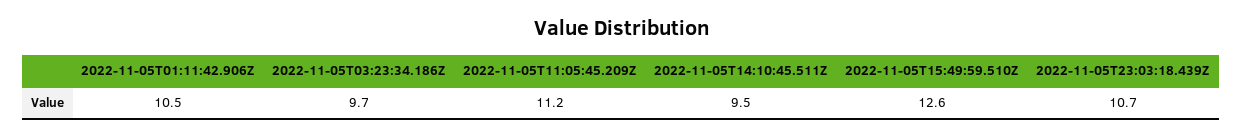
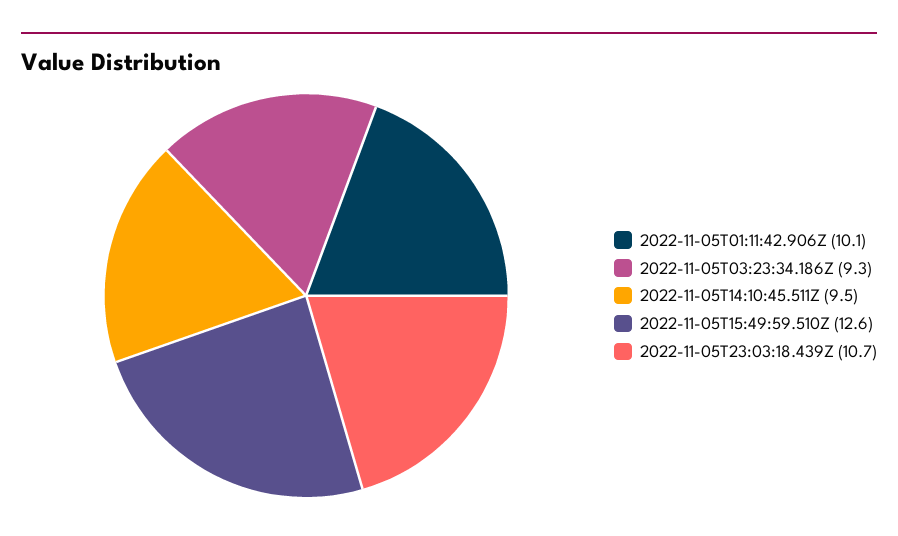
2022-11-05T01:11:42.906Z: 10.5 -> 10.1
2022-11-05T03:23:34.186Z: 9.7 -> 9.3
2022-11-05T11:05:45.209Z: 11.2 -> none

